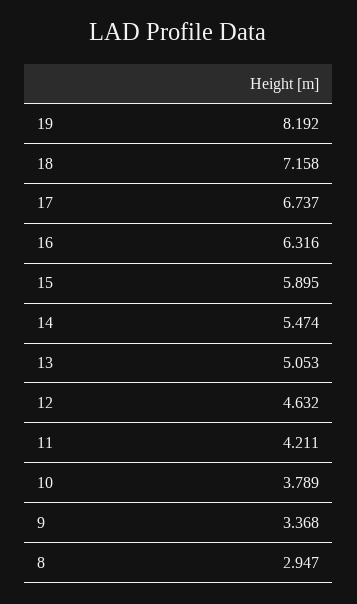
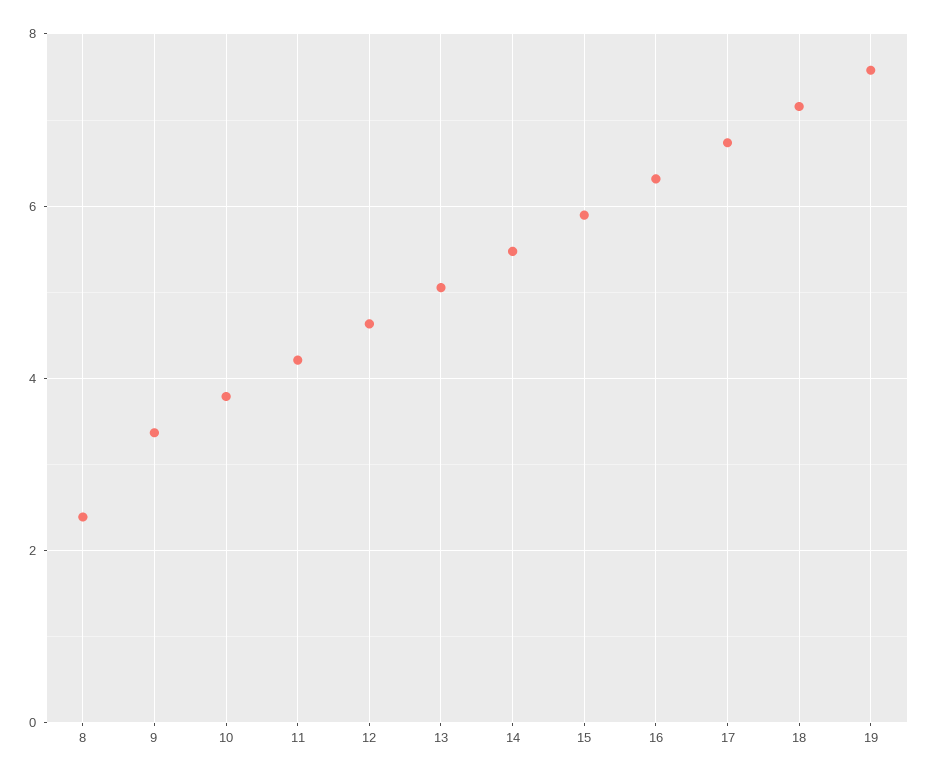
19: 8.192 -> 7.6
8: 2.947 -> 2.4

